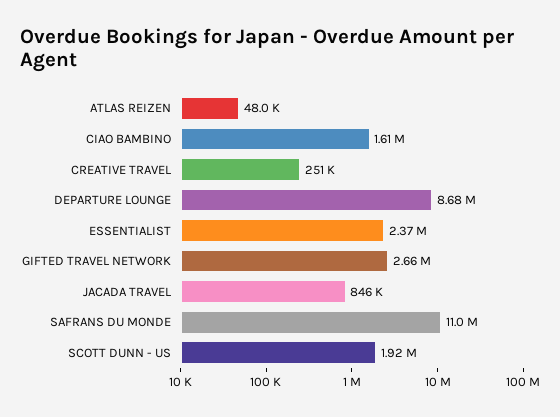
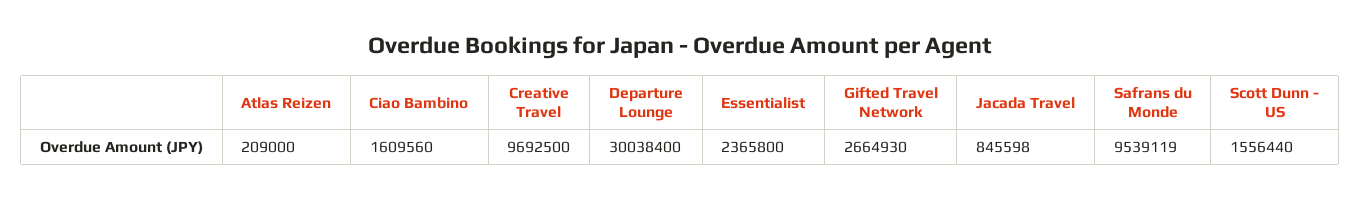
ATLAS REIZEN: 48000 -> 209000
CREATIVE TRAVEL: 251000 -> 9692500
DEPARTURE LOUNGE: 8680000 -> 30038400
SAFRANS DU MONDE: 11000000 -> 9539119
SCOTT DUNN - US: 1920000 -> 1556440

